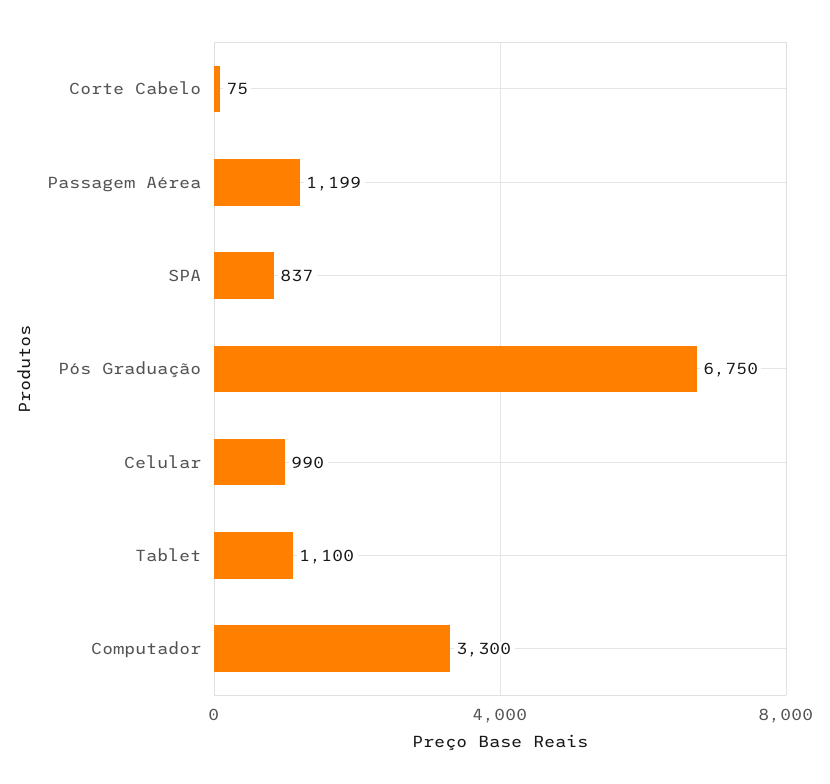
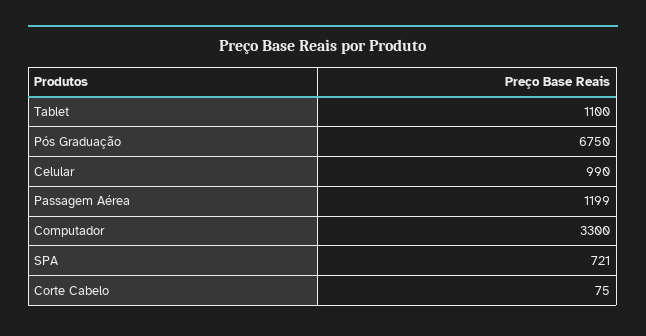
SPA: 837 -> 721

